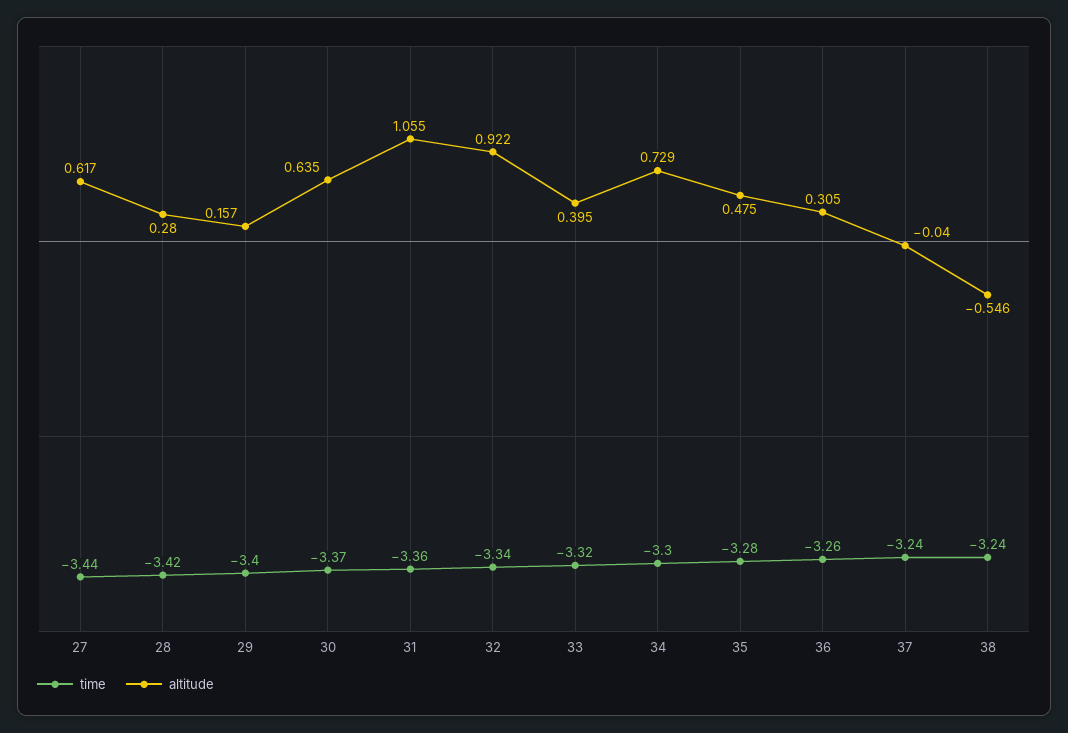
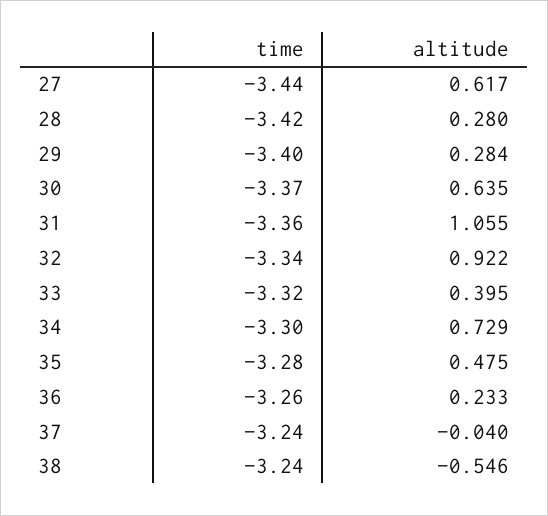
altitude, 29: 0.157 -> 0.284
altitude, 36: 0.305 -> 0.233

